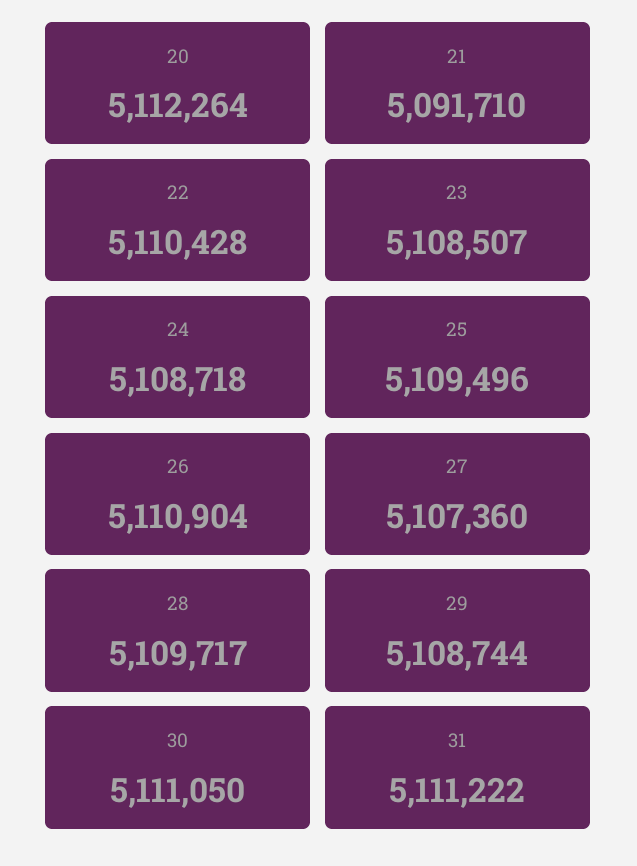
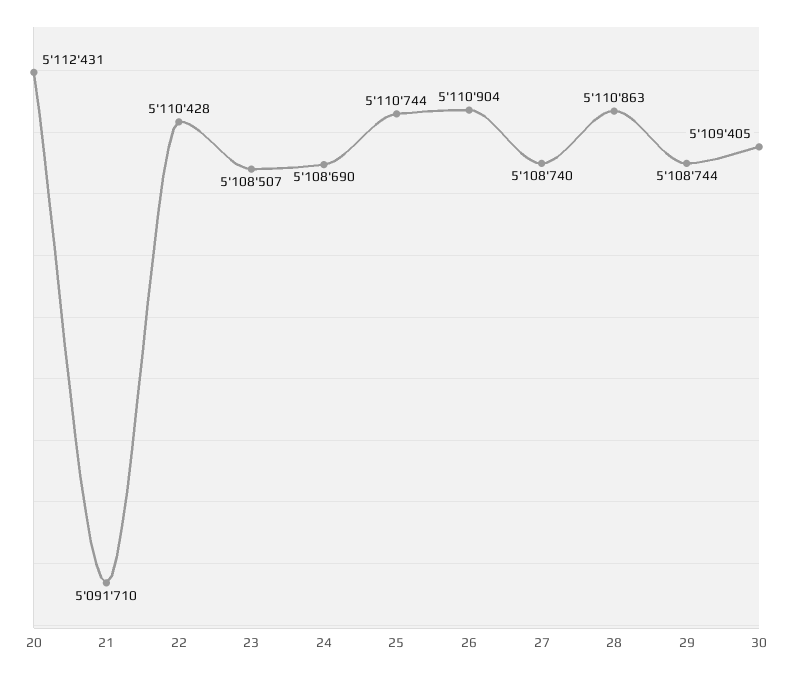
20: 5112264 -> 5112431
24: 5108718 -> 5108690
25: 5109496 -> 5110744
27: 5107360 -> 5108740
28: 5109717 -> 5110863
30: 5111050 -> 5109405
31: 5111222 -> none

